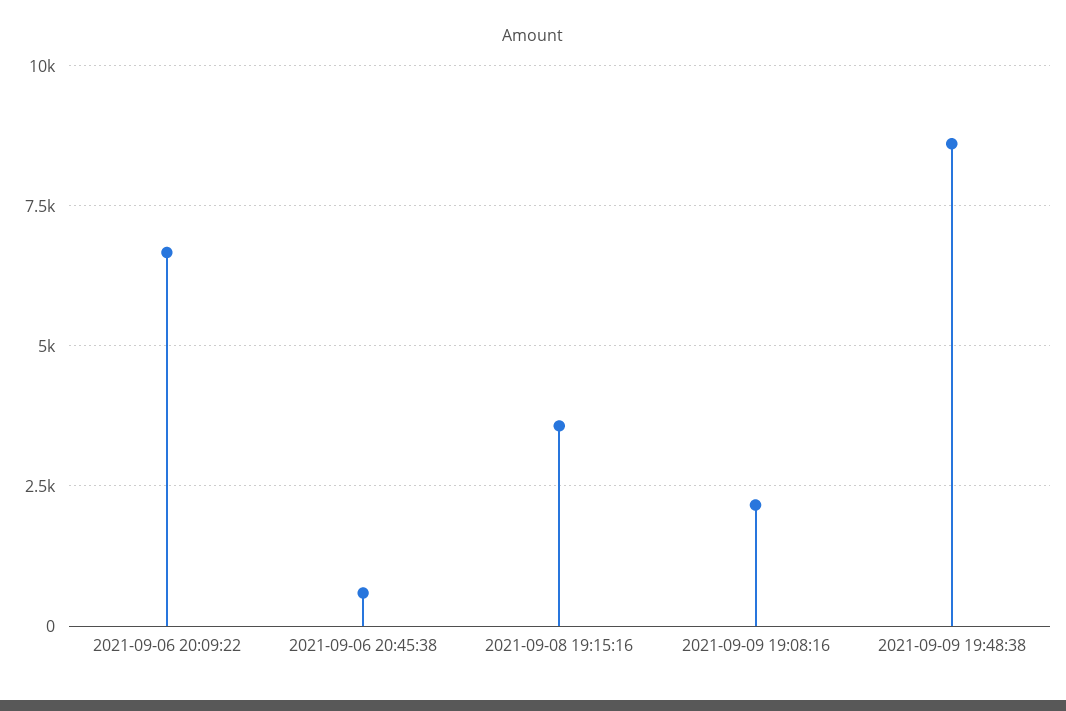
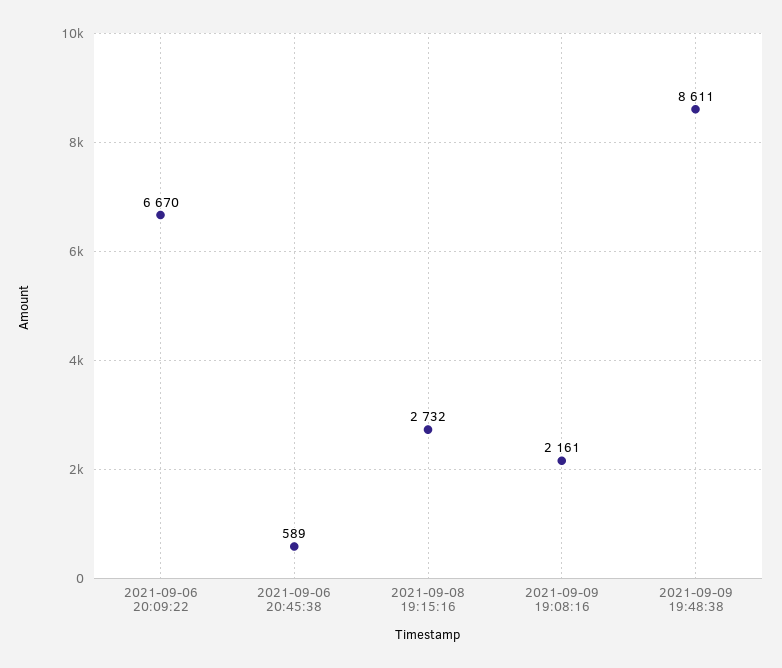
2021-09-08 19:15:16: 3500 -> 2732

